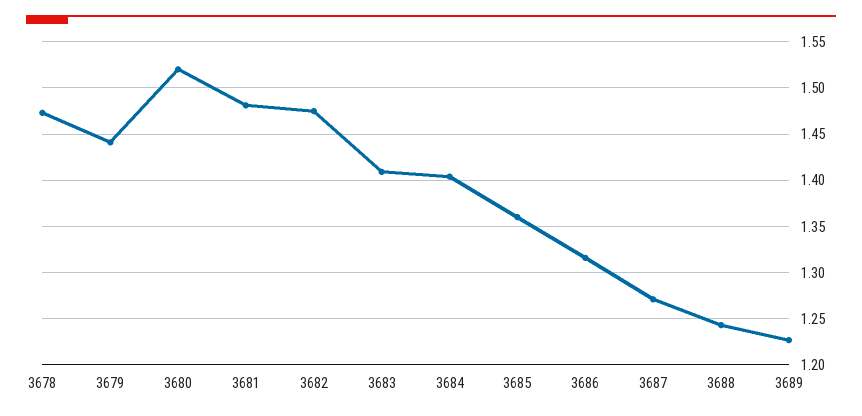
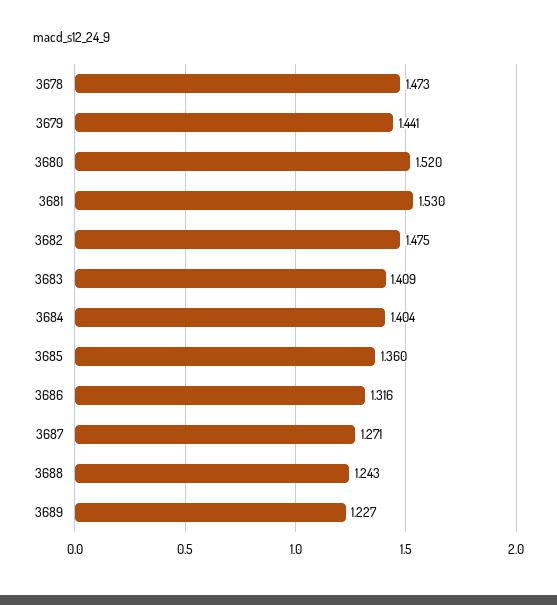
3681: 1.48 -> 1.53

